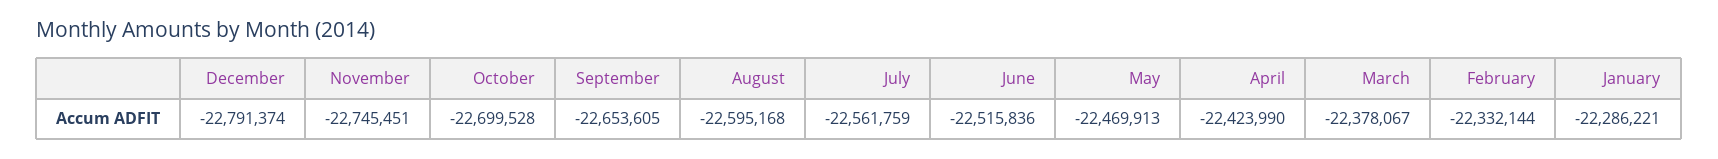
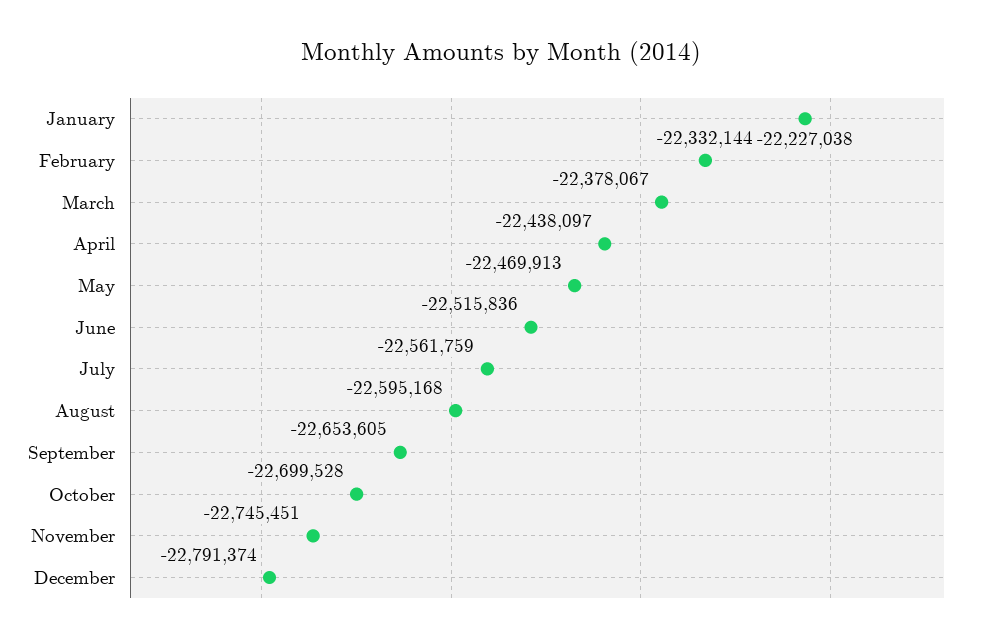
April: -22423990 -> -22438097
January: -22286221 -> -22227038

